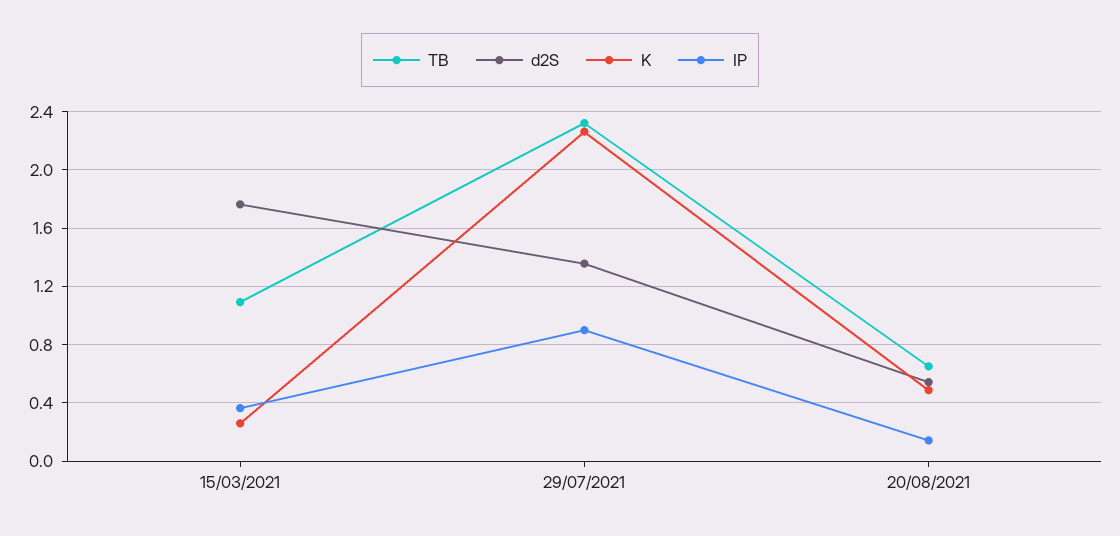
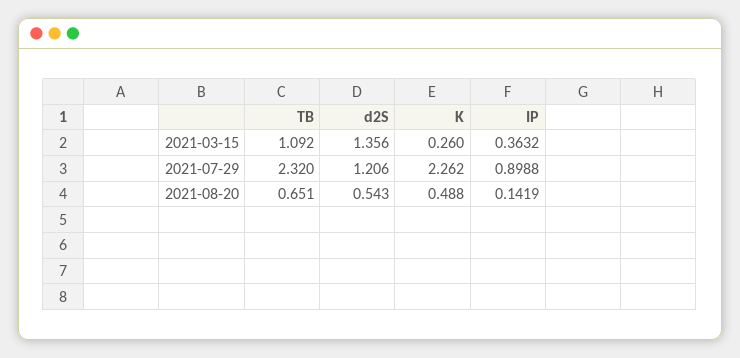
d2S, 15/03/2021: 1.75 -> 1.356
d2S, 29/07/2021: 1.35 -> 1.206

